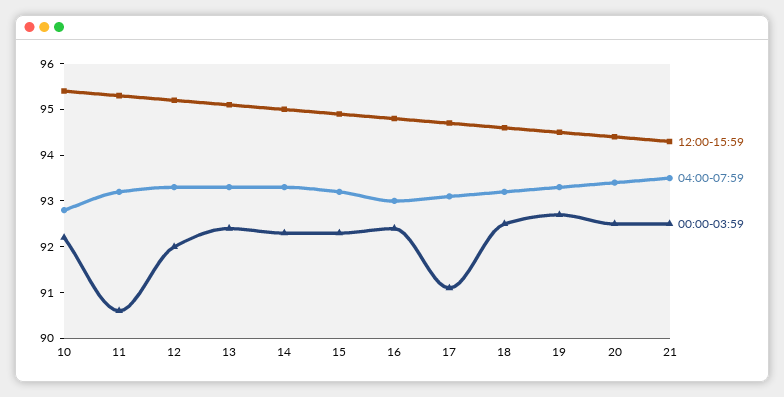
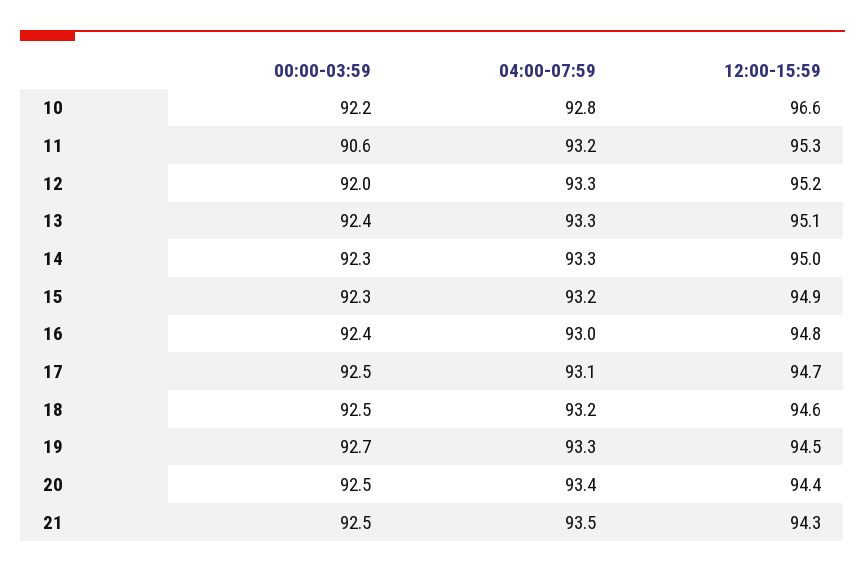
12:00-15:59, 10: 95.5 -> 96.6
00:00-03:59, 17: 91 -> 92.5

